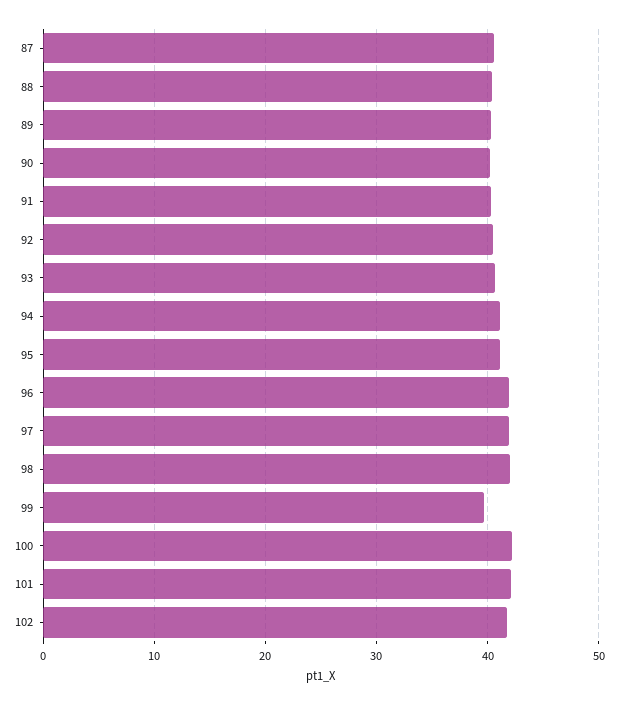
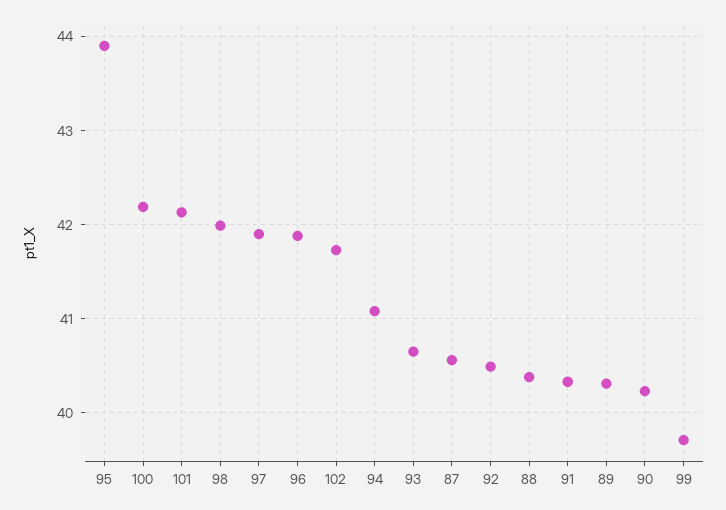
95: 41 -> 43.9

